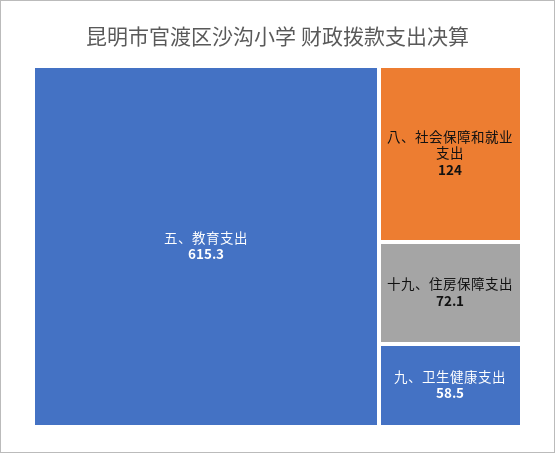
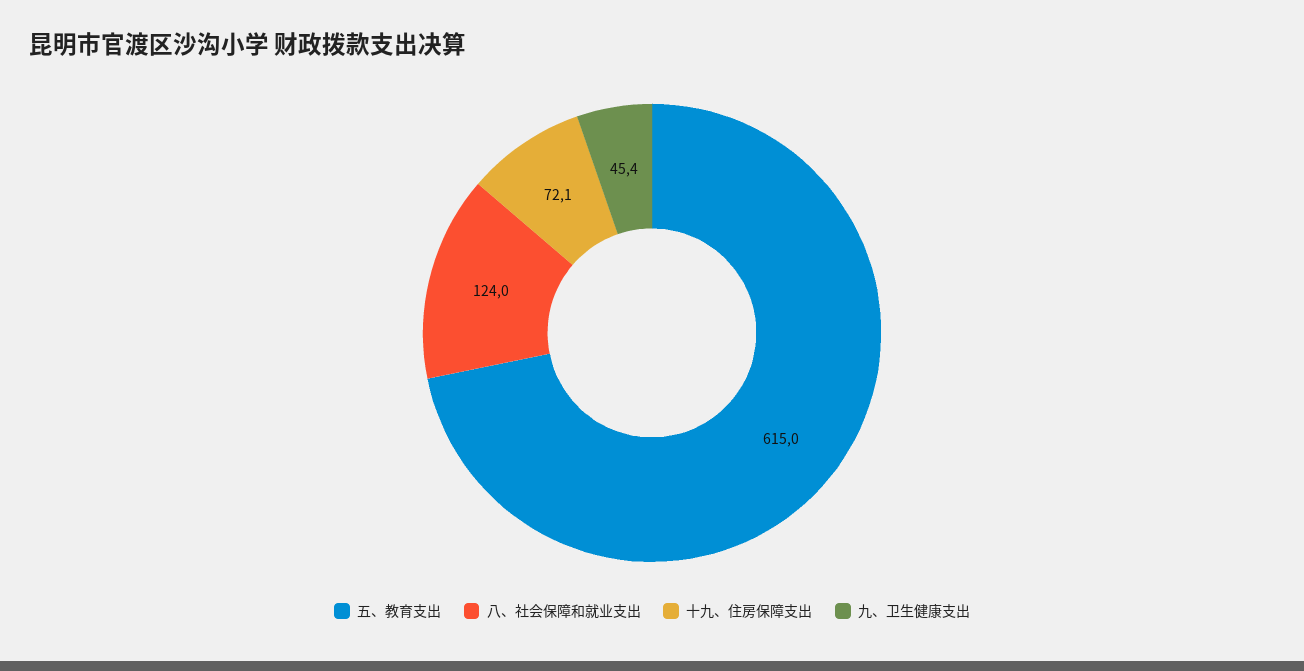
五、教育支出: 615.3 -> 615
九、卫生健康支出: 58.5 -> 45.4

